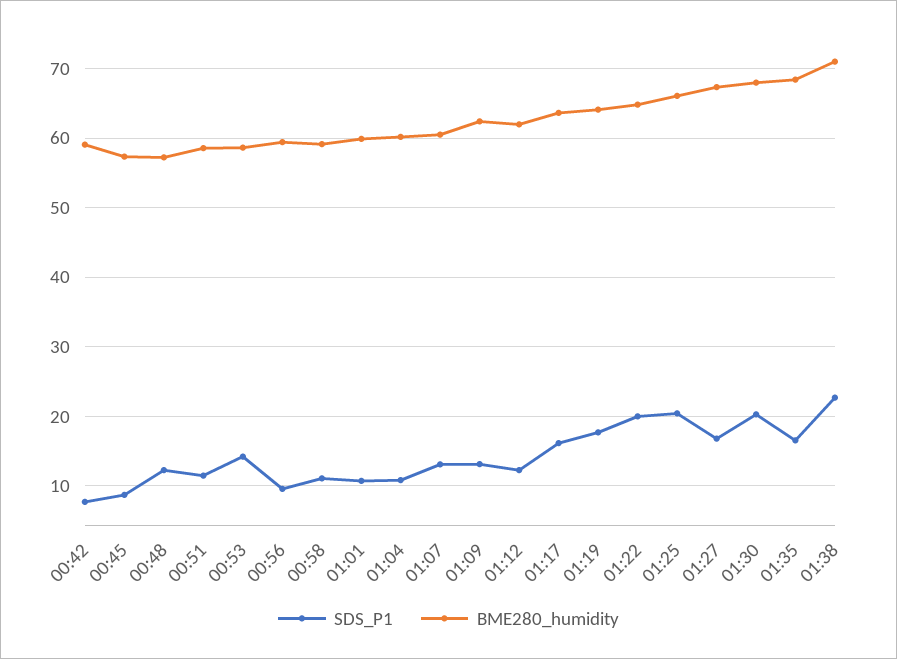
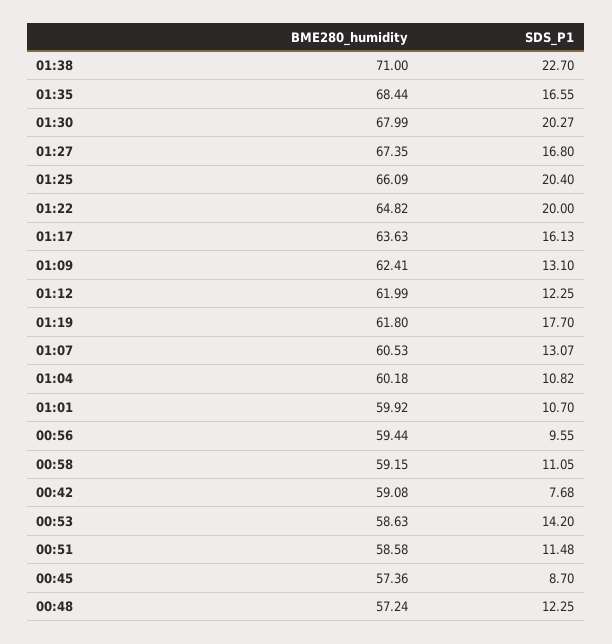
BME280_humidity, 01:19: 64 -> 61.8

